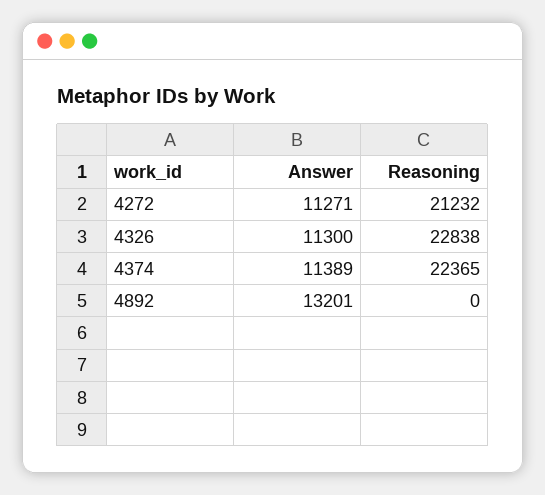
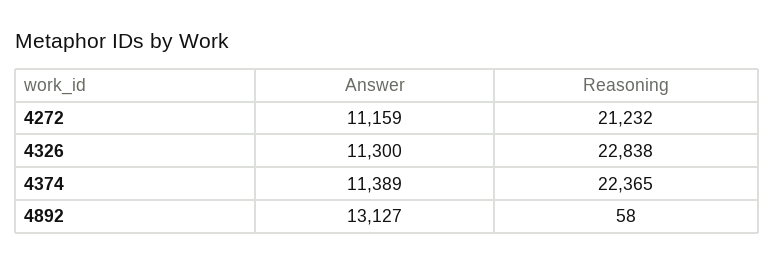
Answer, 4272: 11271 -> 11159
Answer, 4892: 13201 -> 13127
Reasoning, 4892: 0 -> 58

